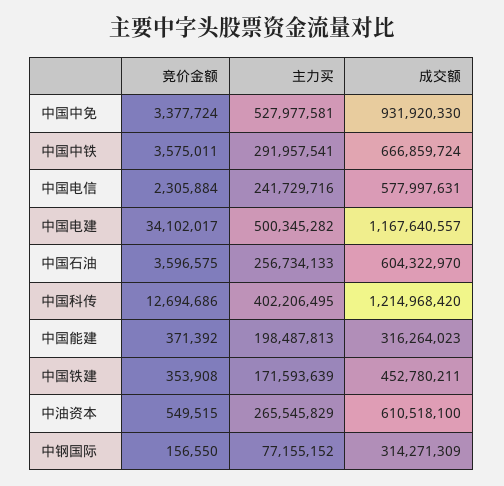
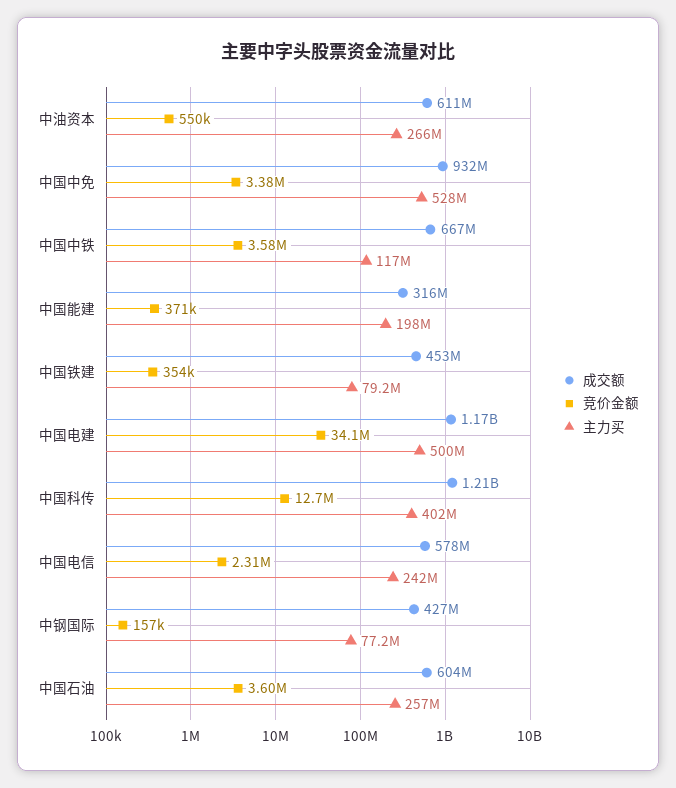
主力买, 中国中铁: 291957541 -> 117000000
主力买, 中国铁建: 171593639 -> 79200000
成交额, 中钢国际: 314271309 -> 427000000

